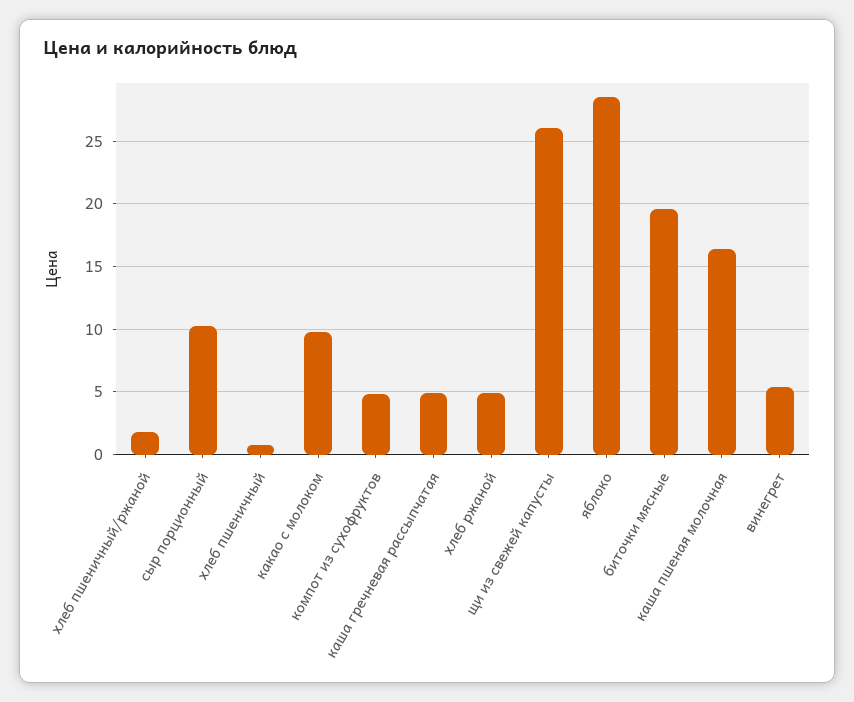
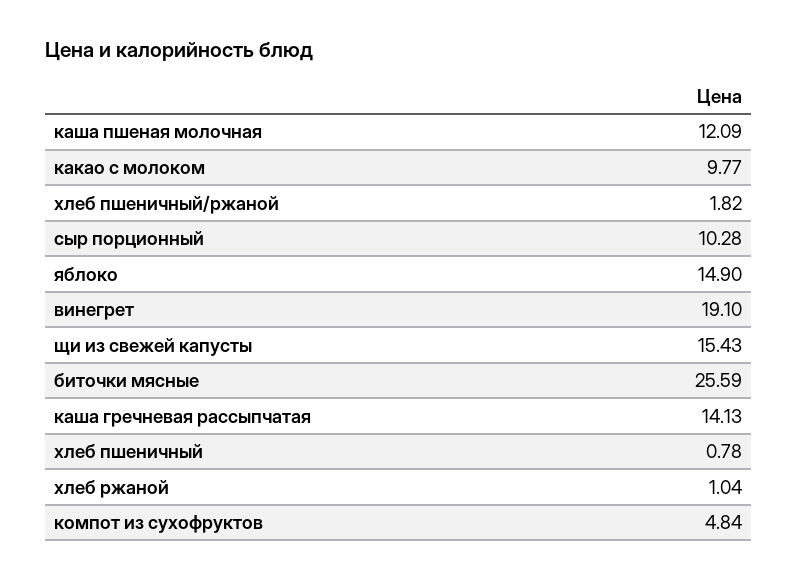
каша гречневая рассыпчатая: 5 -> 14.13
хлеб ржаной: 5 -> 1.04
щи из свежей капусты: 26 -> 15.43
яблоко: 28.5 -> 14.9
биточки мясные: 19.5 -> 25.59
каша пшеная молочная: 16.5 -> 12.09
винегрет: 5.5 -> 19.1

